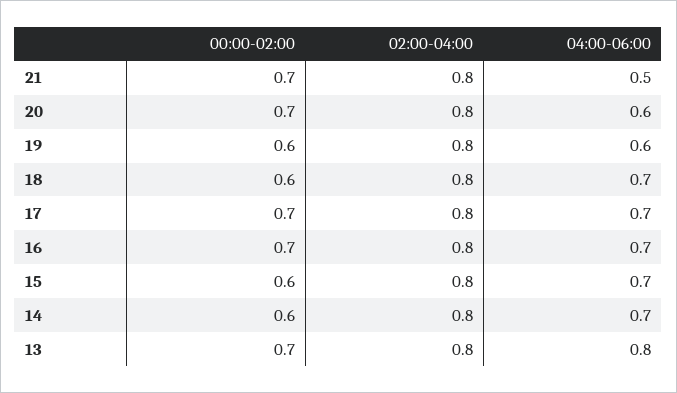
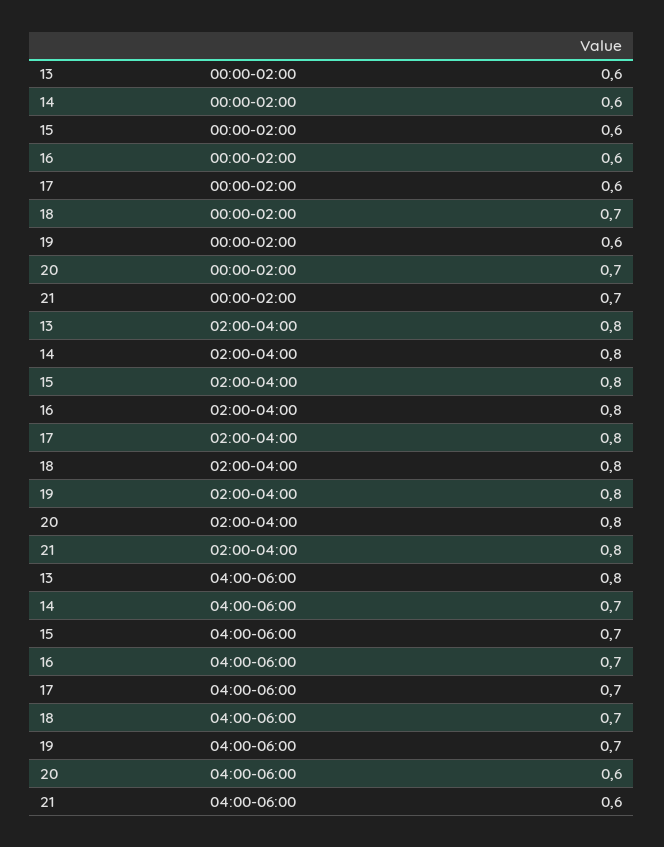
04:00-06:00, 21: 0.5 -> 0.6
04:00-06:00, 19: 0.6 -> 0.7
00:00-02:00, 18: 0.6 -> 0.7
00:00-02:00, 17: 0.7 -> 0.6
00:00-02:00, 16: 0.7 -> 0.6
00:00-02:00, 13: 0.7 -> 0.6

